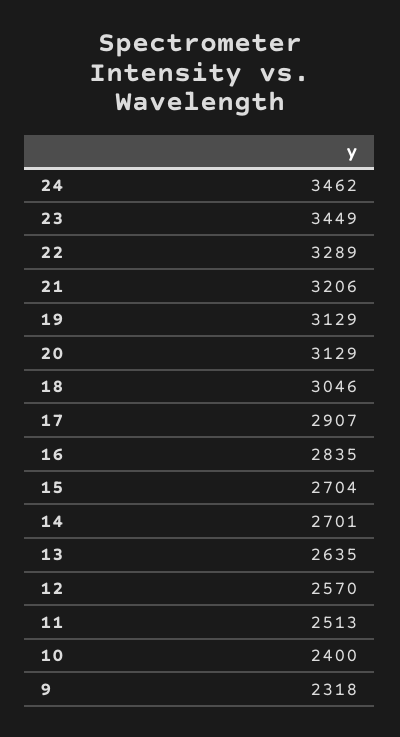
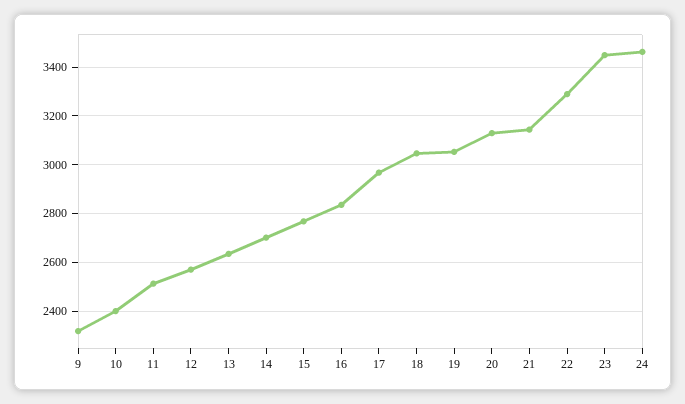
21: 3206 -> 3150
19: 3129 -> 3050
17: 2907 -> 2975
15: 2704 -> 2775

